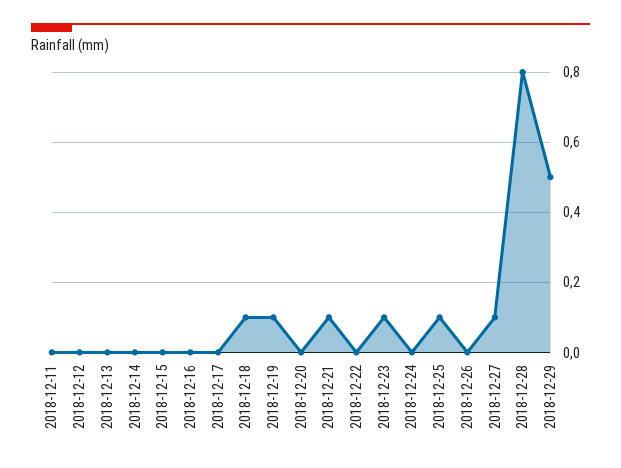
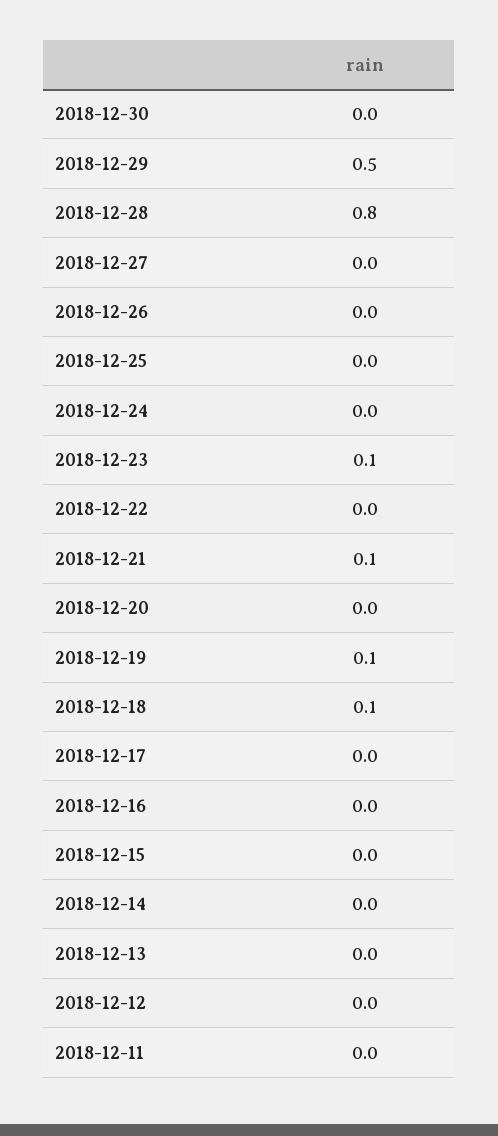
2018-12-25: 0.1 -> 0
2018-12-27: 0.1 -> 0
2018-12-30: none -> 0

